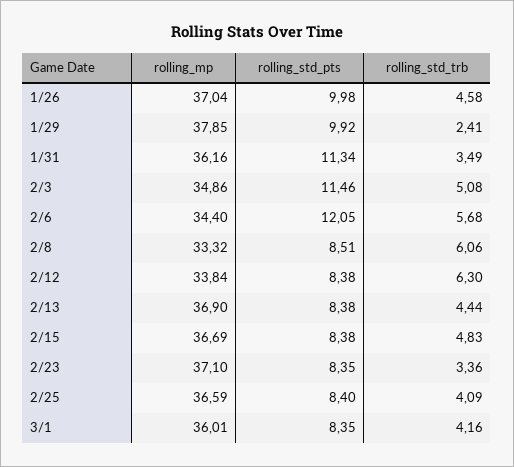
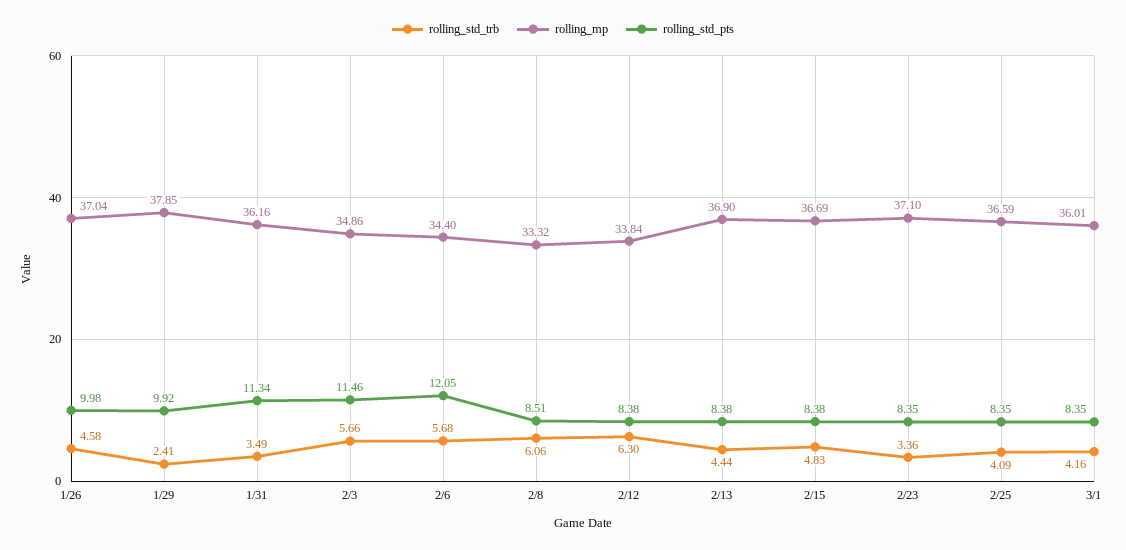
rolling_std_trb, 2/3: 5.08 -> 5.66
rolling_std_pts, 2/25: 8.4 -> 8.35

